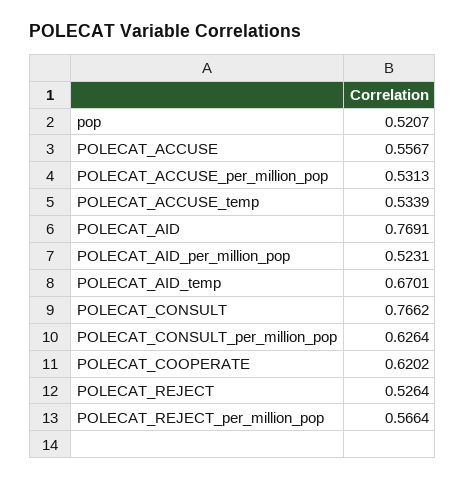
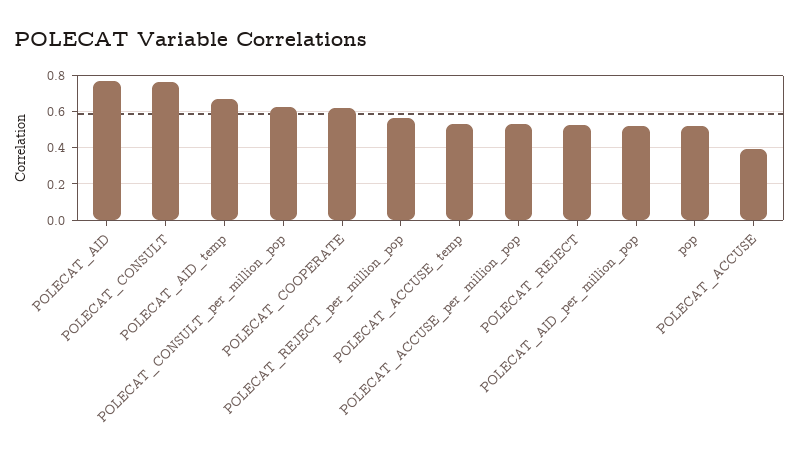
POLECAT_ACCUSE: 0.5567 -> 0.4

